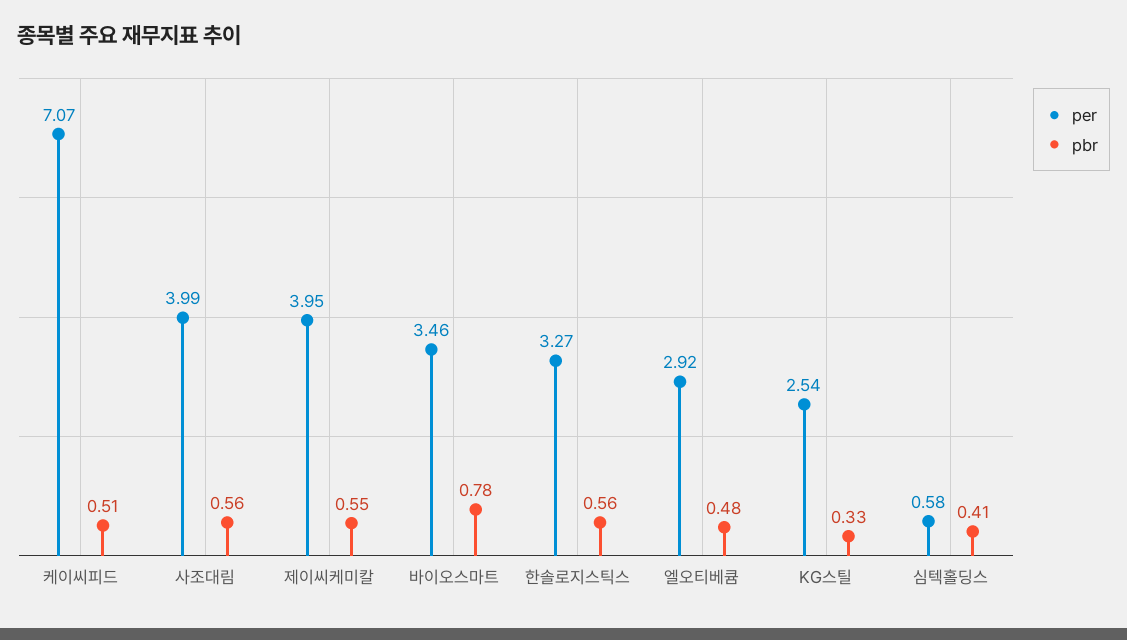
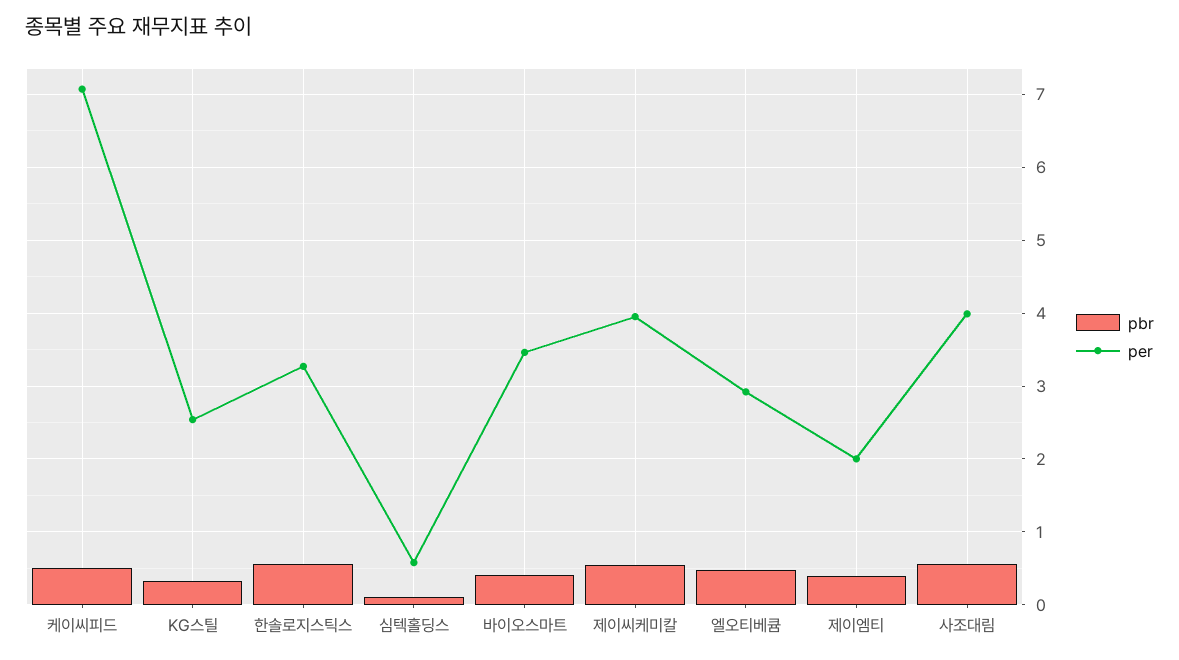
pbr, 바이오스마트: 0.78 -> 0.4
pbr, 심텍홀딩스: 0.41 -> 0.1
pbr, 제이엠티: none -> 0.4
per, 제이엠티: none -> 2

